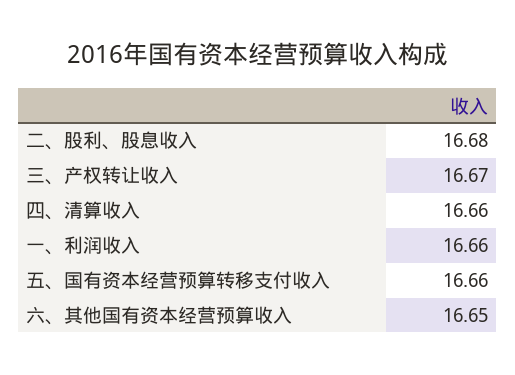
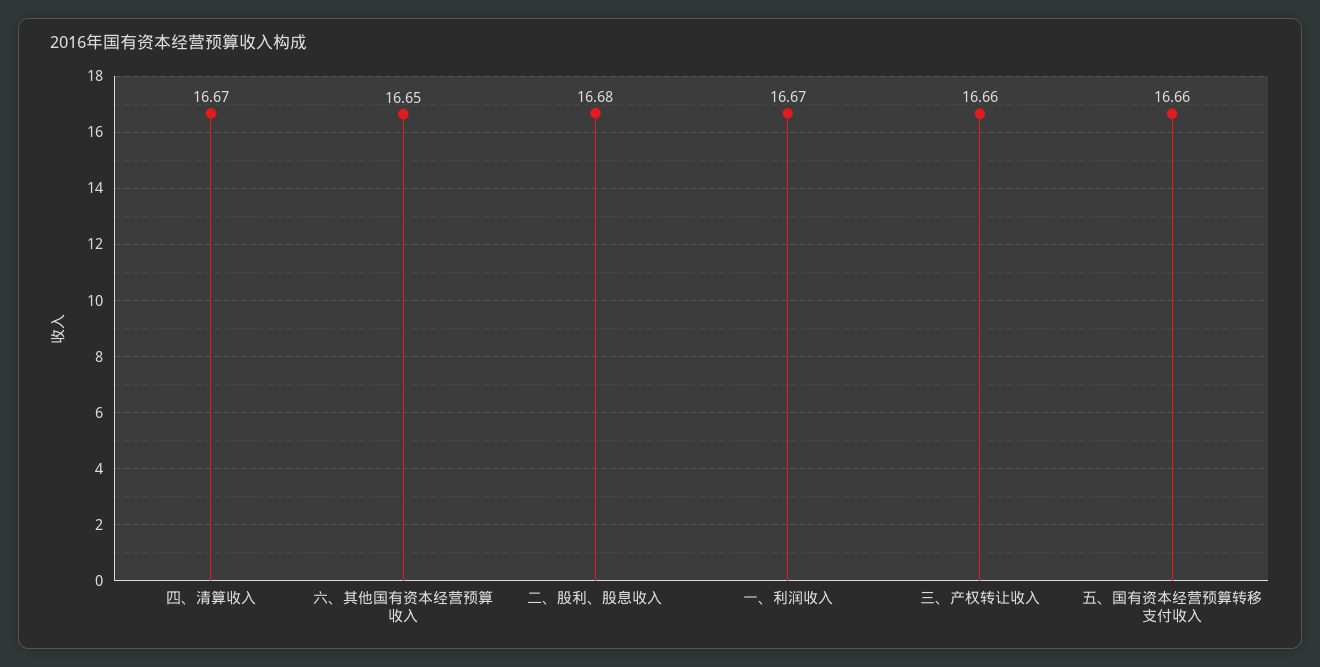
三、产权转让收入: 16.67 -> 16.66
四、清算收入: 16.66 -> 16.67
一、利润收入: 16.66 -> 16.67

